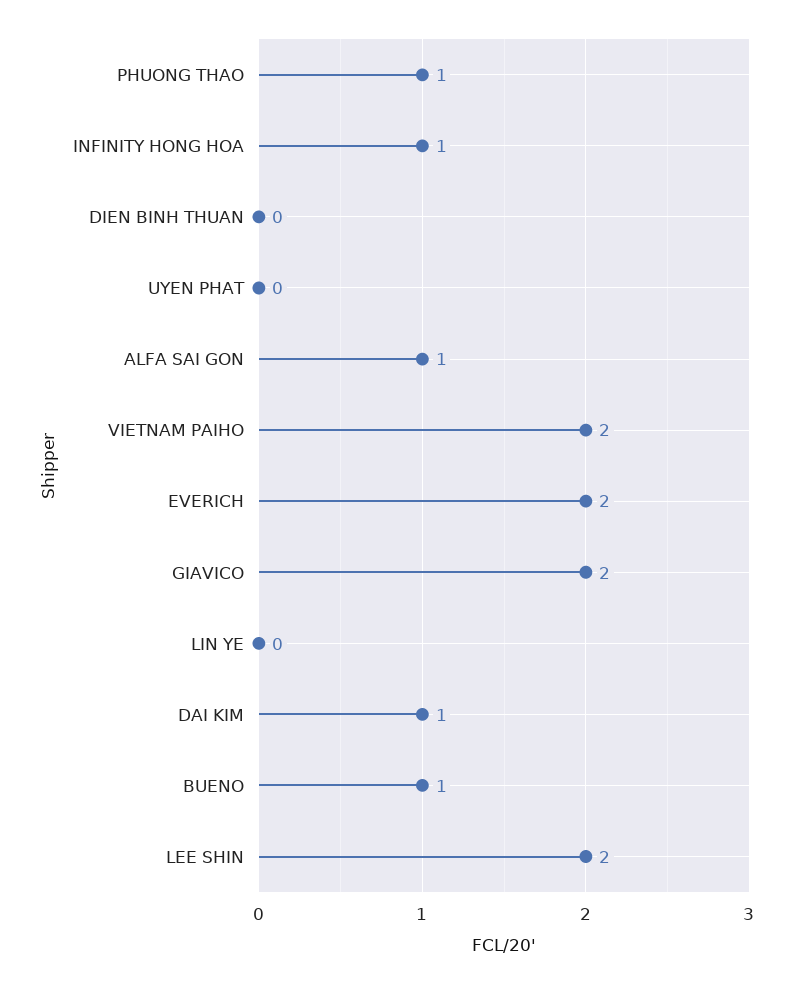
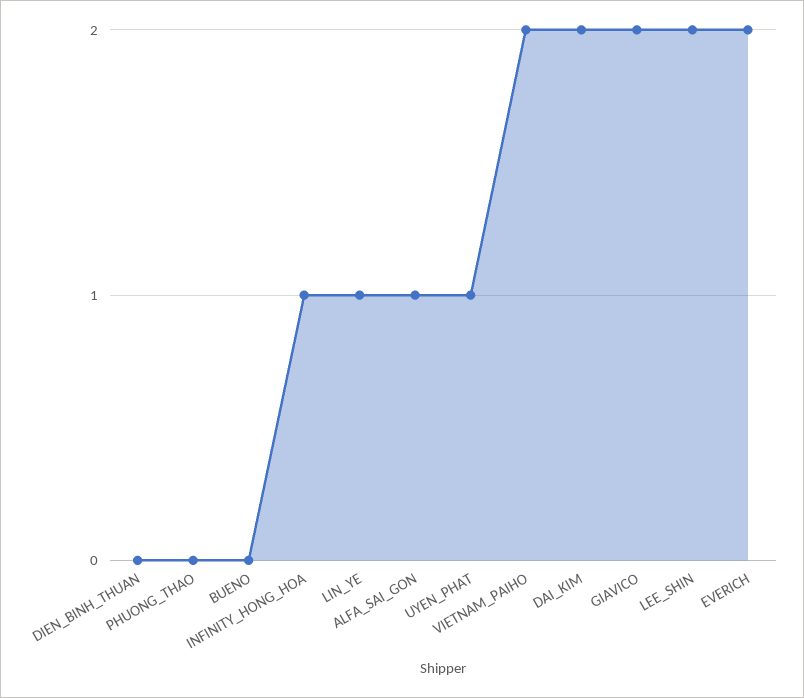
PHUONG THAO: 1 -> 0
UYEN PHAT: 0 -> 1
LIN YE: 0 -> 1
DAI KIM: 1 -> 2
BUENO: 1 -> 0

